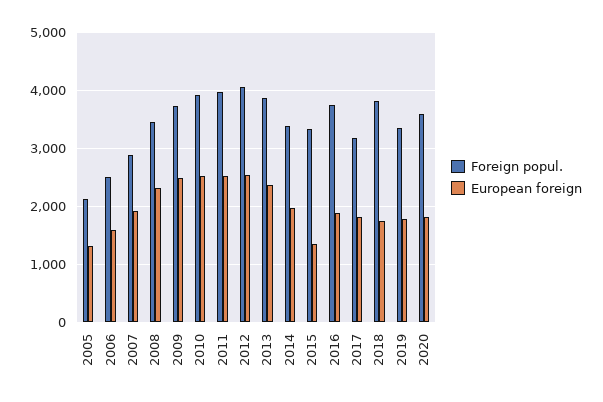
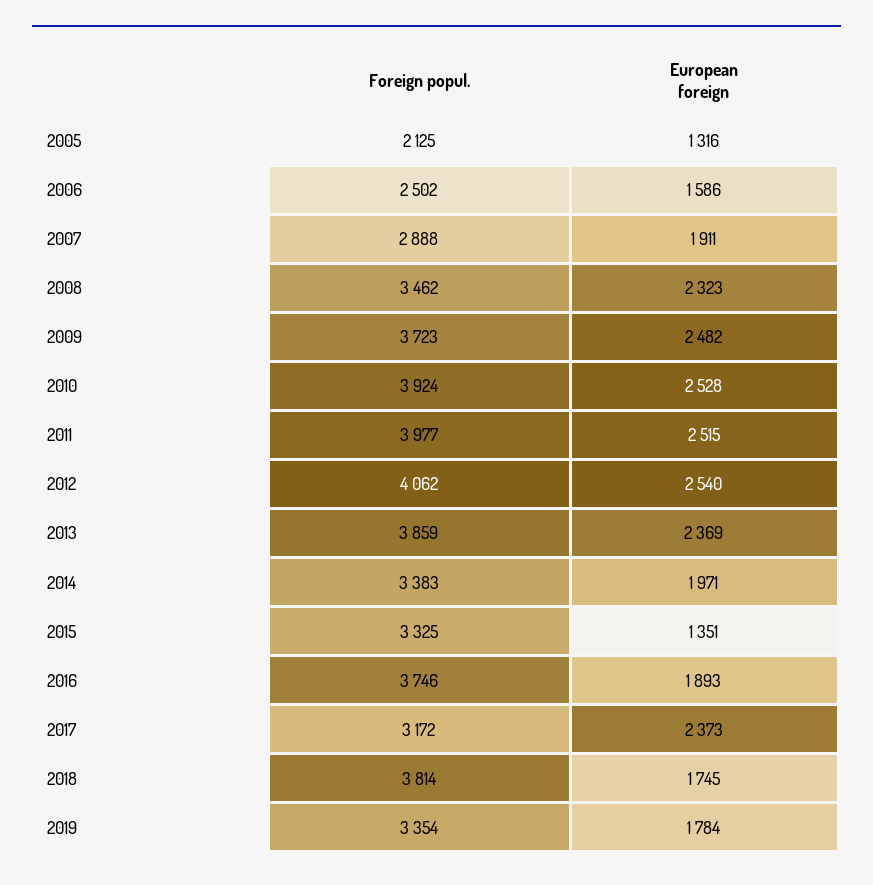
European foreign, 2017: 1800 -> 2373
Foreign popul., 2020: 3600 -> none
European foreign, 2020: 1800 -> none

